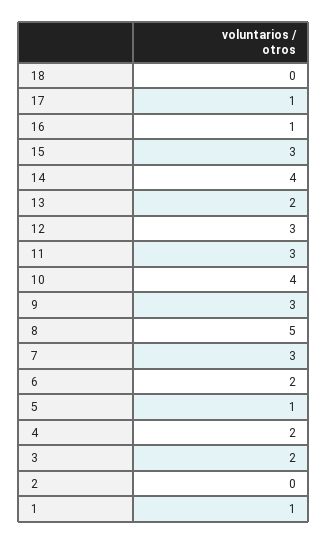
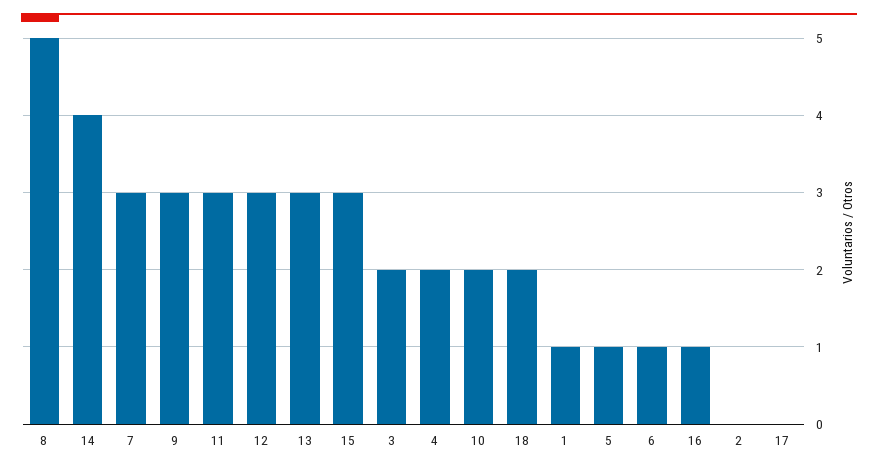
18: 0 -> 2
17: 1 -> 0
13: 2 -> 3
10: 4 -> 2
6: 2 -> 1

